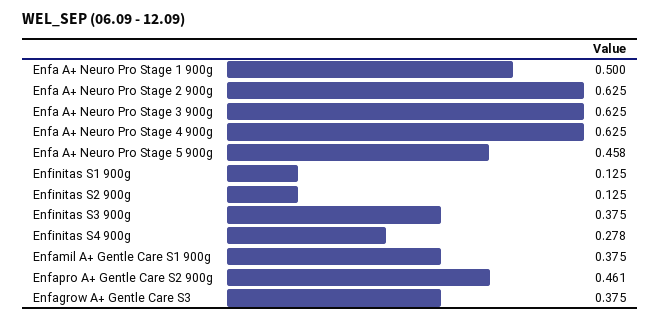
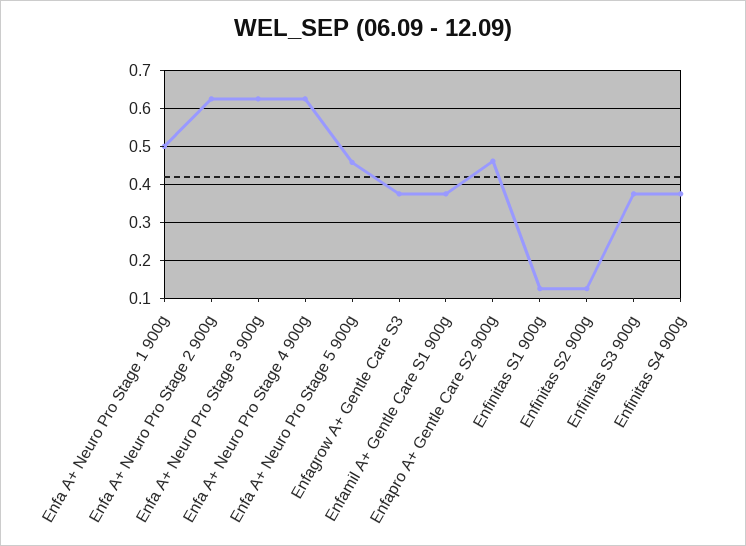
Enfinitas S4 900g: 0.278 -> 0.38

